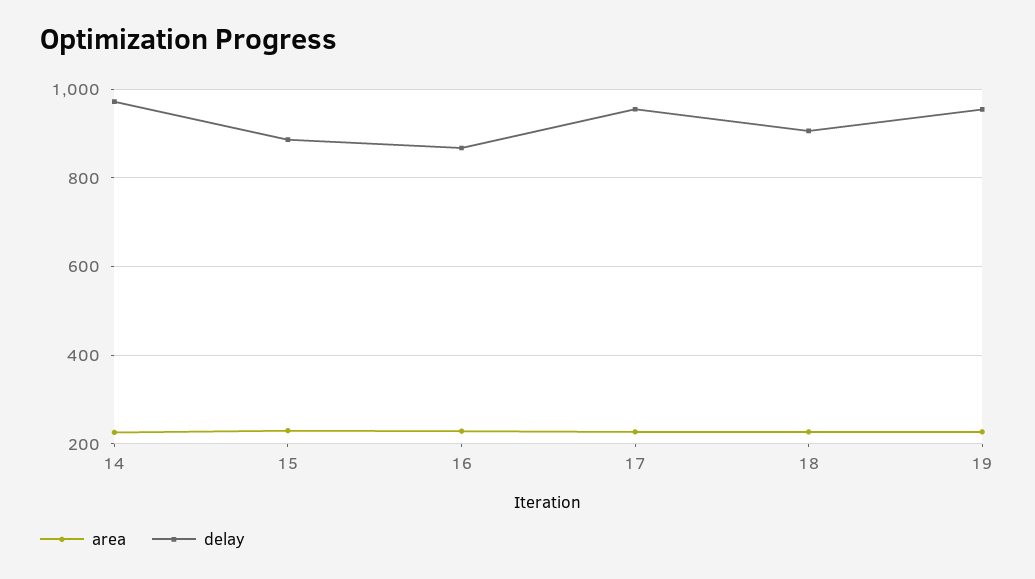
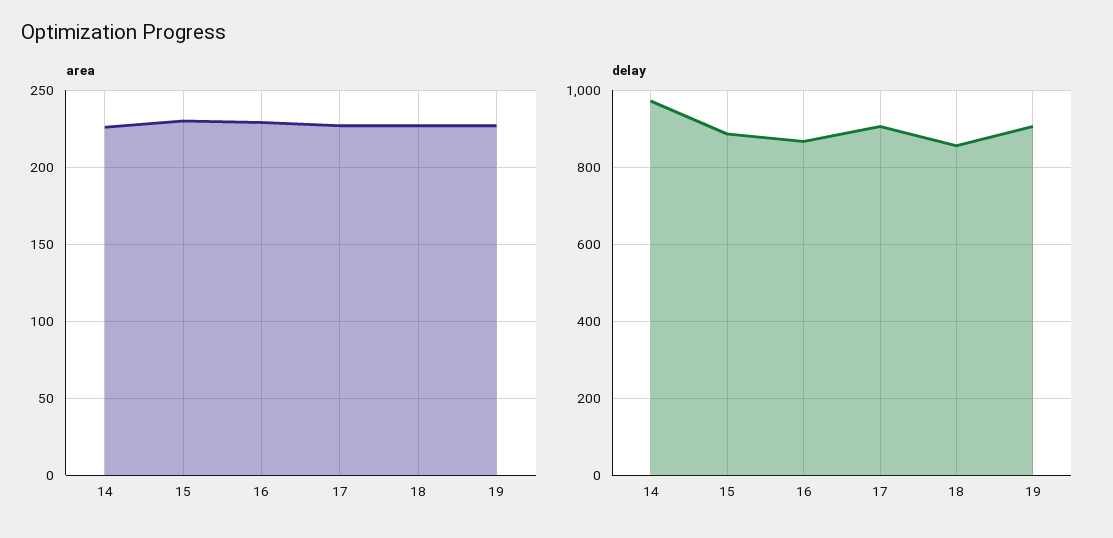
delay, 17: 960 -> 900
delay, 18: 900 -> 860
delay, 19: 960 -> 900

